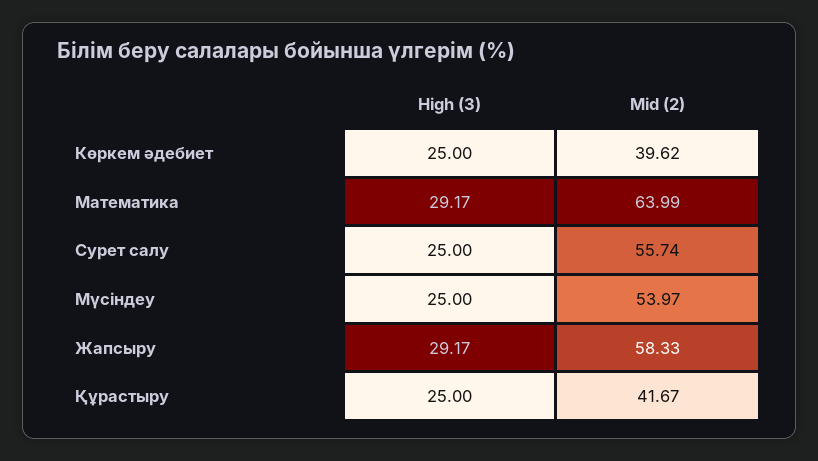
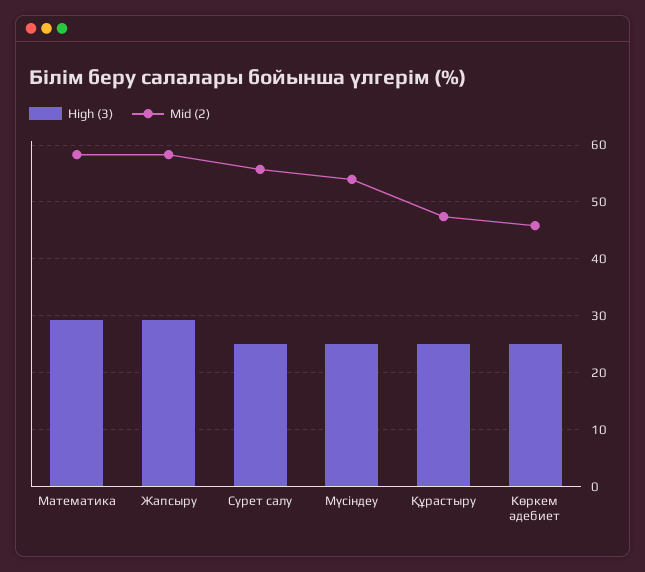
Mid (2), Көркем әдебиет: 39.62 -> 46
Mid (2), Математика: 63.99 -> 58
Mid (2), Құрастыру: 41.67 -> 48

